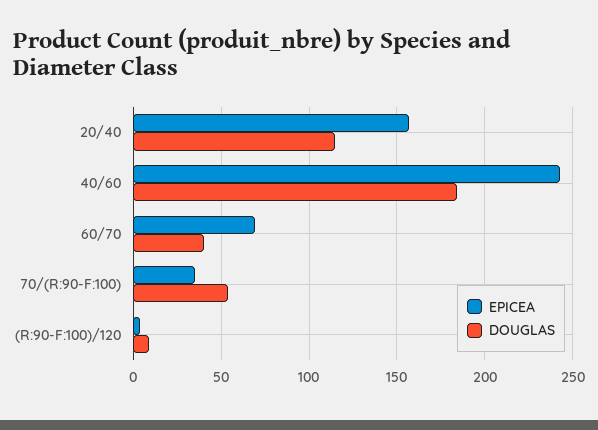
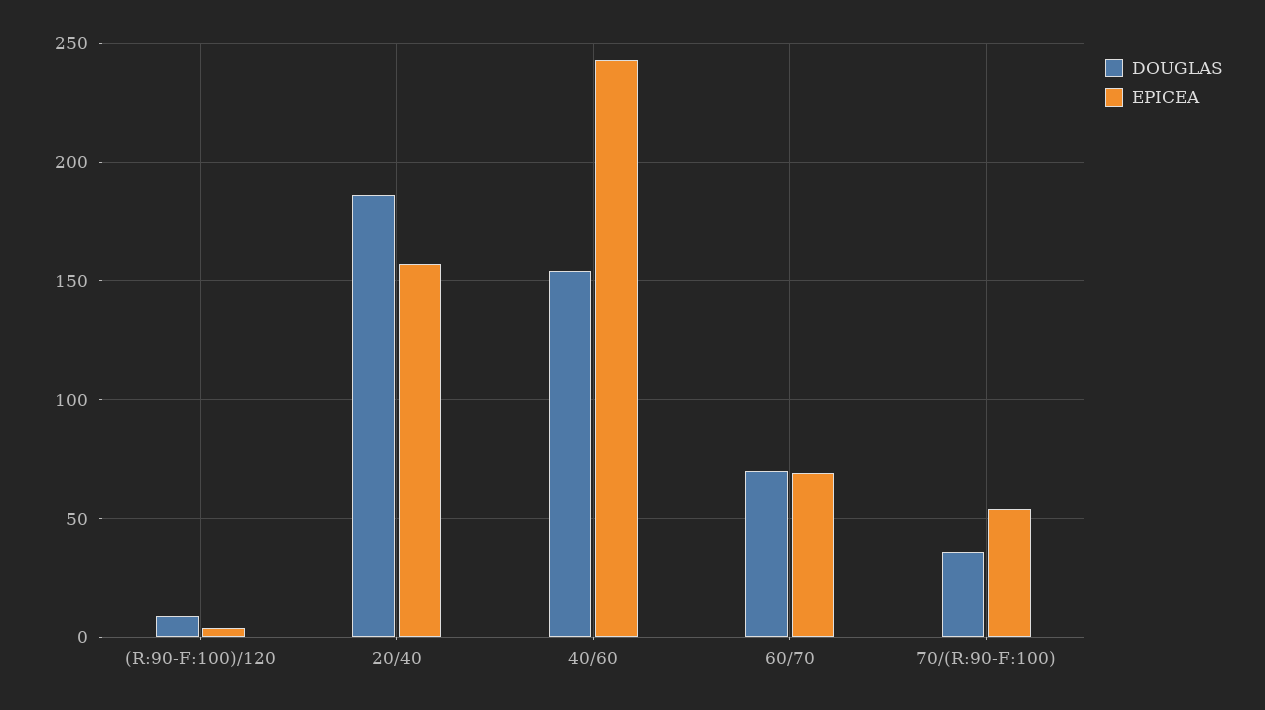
DOUGLAS, 20/40: 115 -> 185
DOUGLAS, 40/60: 185 -> 155
DOUGLAS, 60/70: 40 -> 70
EPICEA, 70/(R:90-F:100): 35 -> 55
DOUGLAS, 70/(R:90-F:100): 55 -> 35

